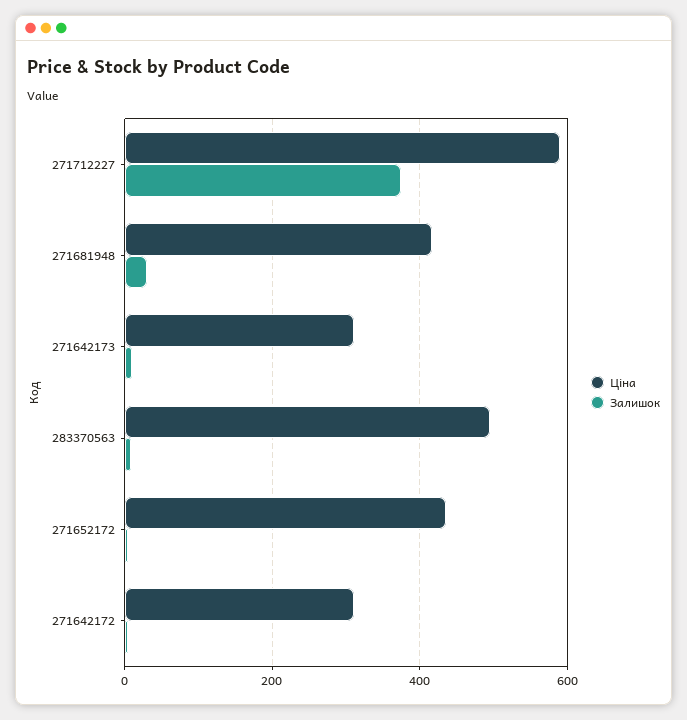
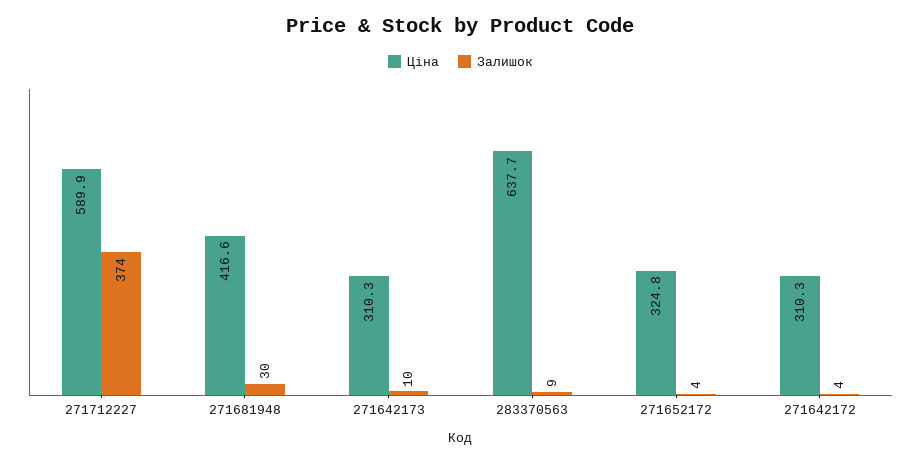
Ціна, 283370563: 500 -> 637.7
Ціна, 271652172: 440 -> 324.8

